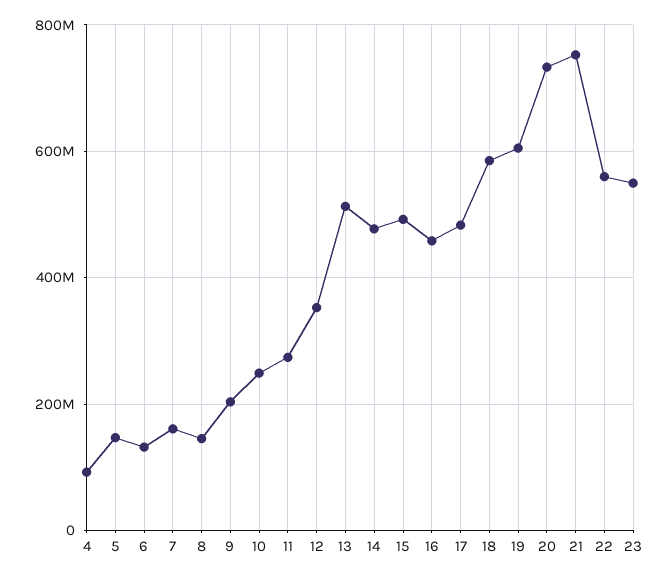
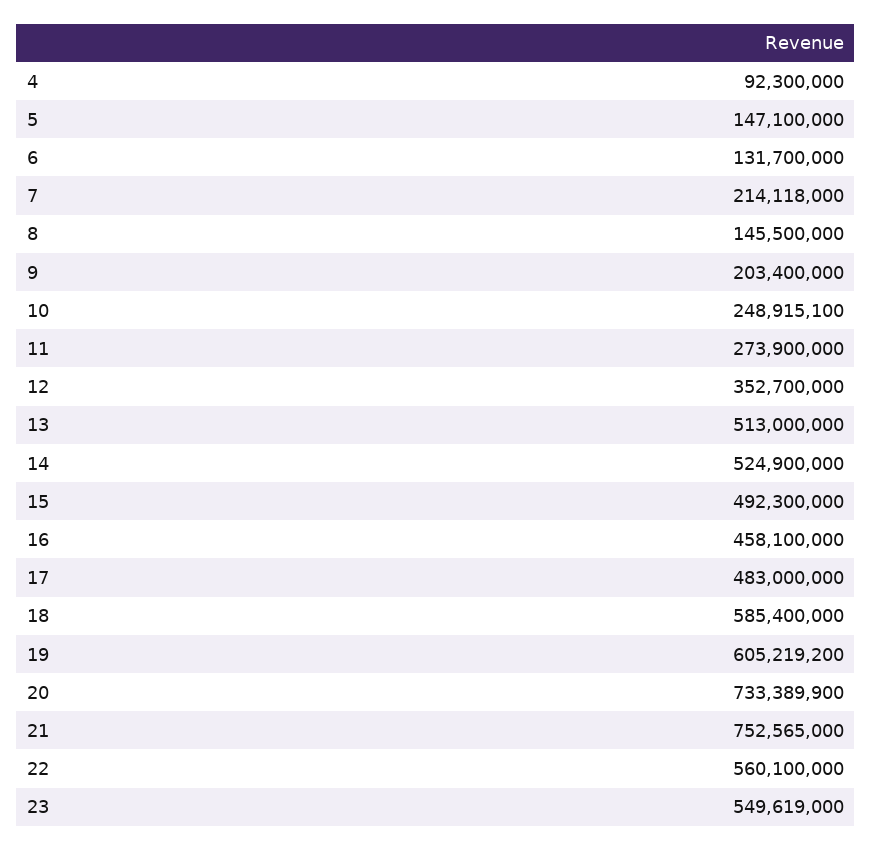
7: 160000000 -> 214118000
14: 480000000 -> 524900000

